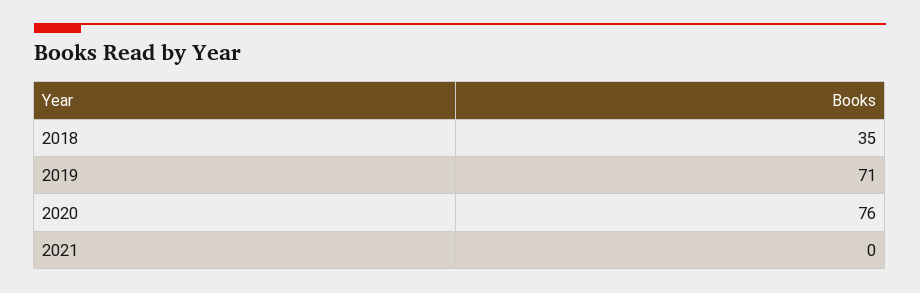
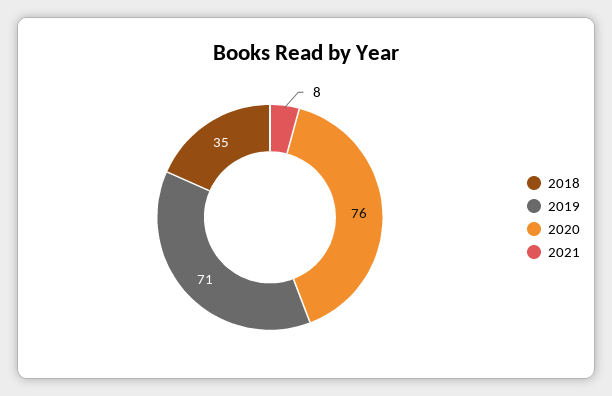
2021: 0 -> 8

